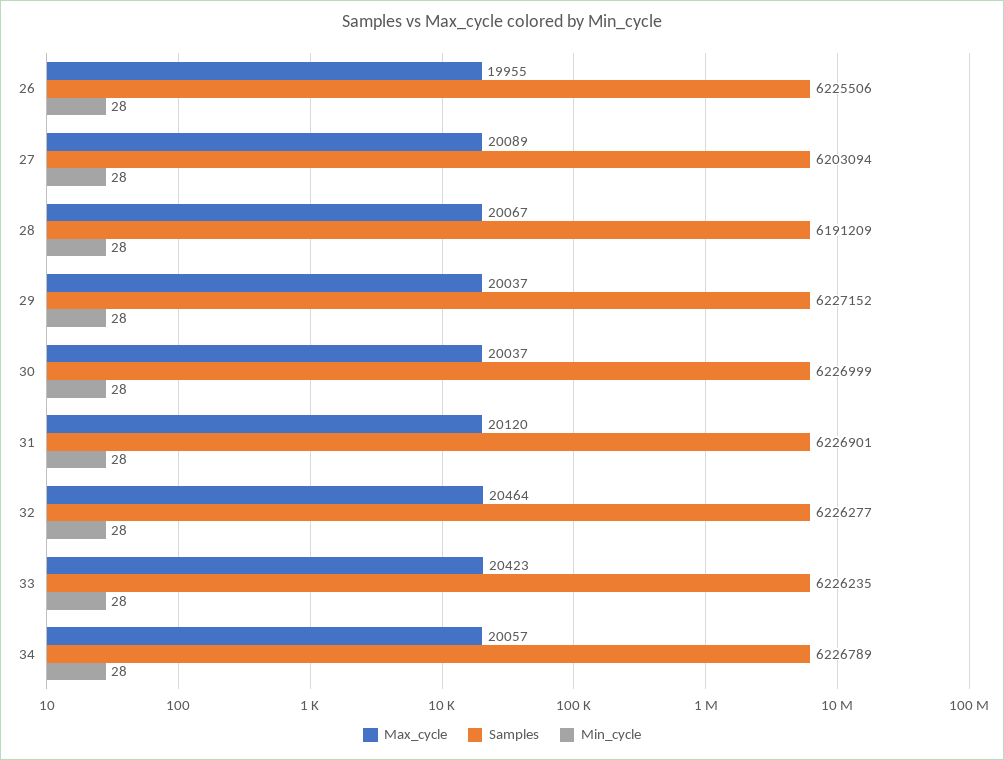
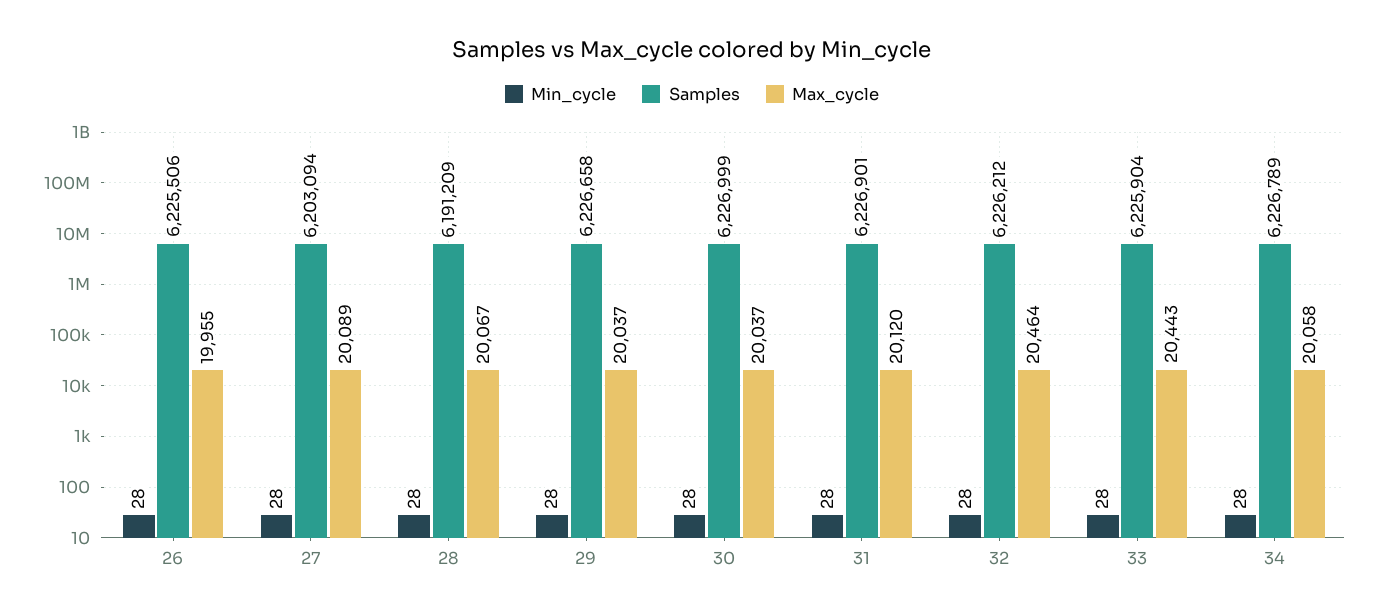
Samples, 29: 6227152 -> 6226658
Samples, 32: 6226277 -> 6226212
Max_cycle, 33: 20423 -> 20443
Samples, 33: 6226235 -> 6225904
Max_cycle, 34: 20057 -> 20058

